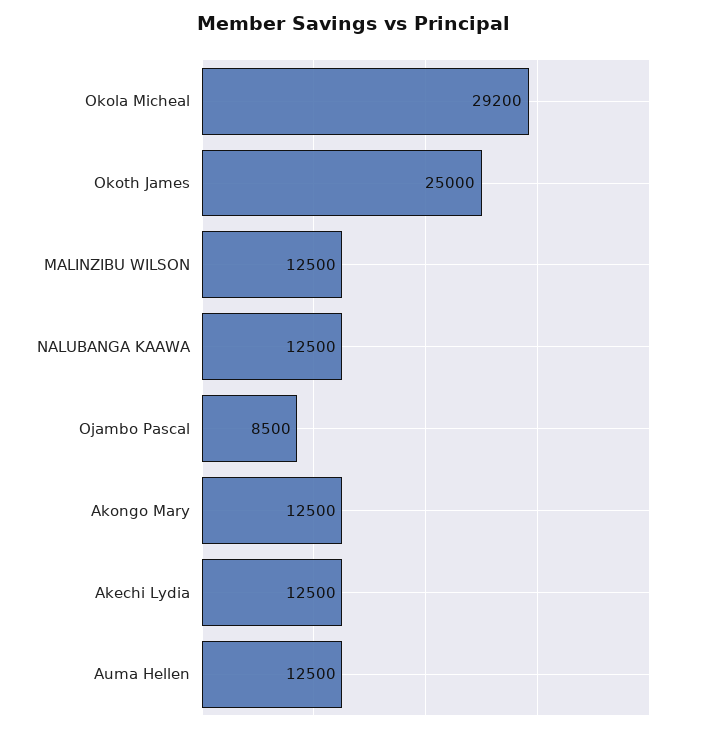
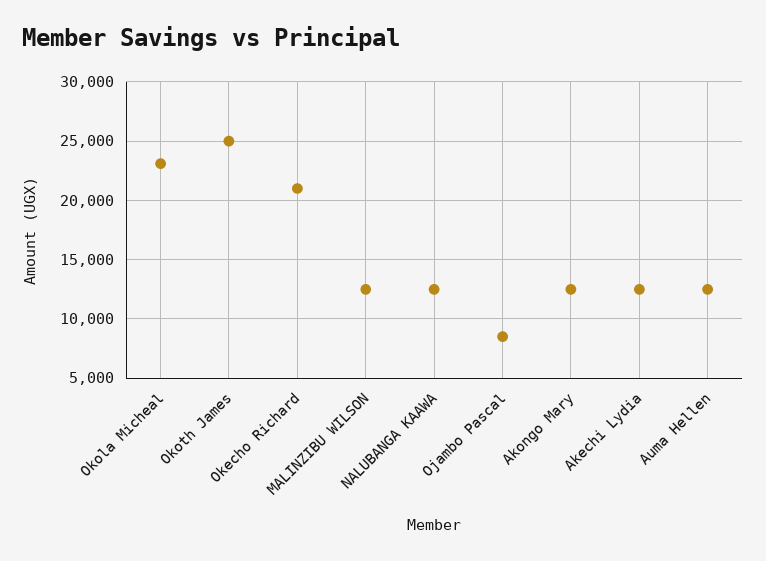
Okola Micheal: 29200 -> 23000
Okecho Richard: none -> 21000

